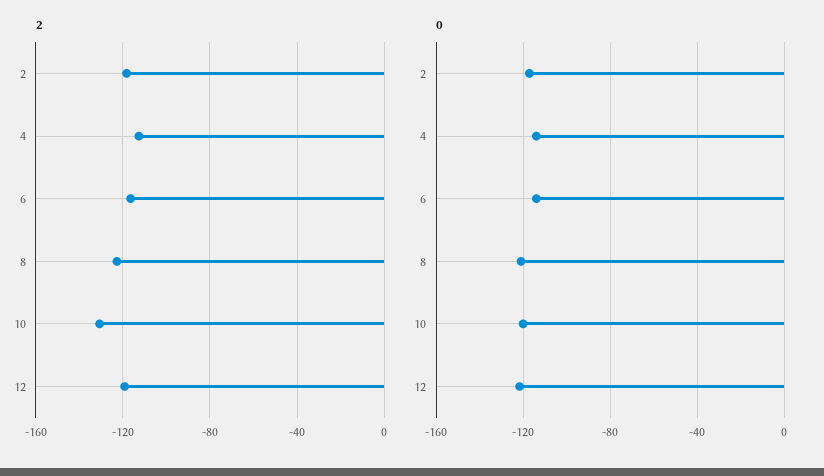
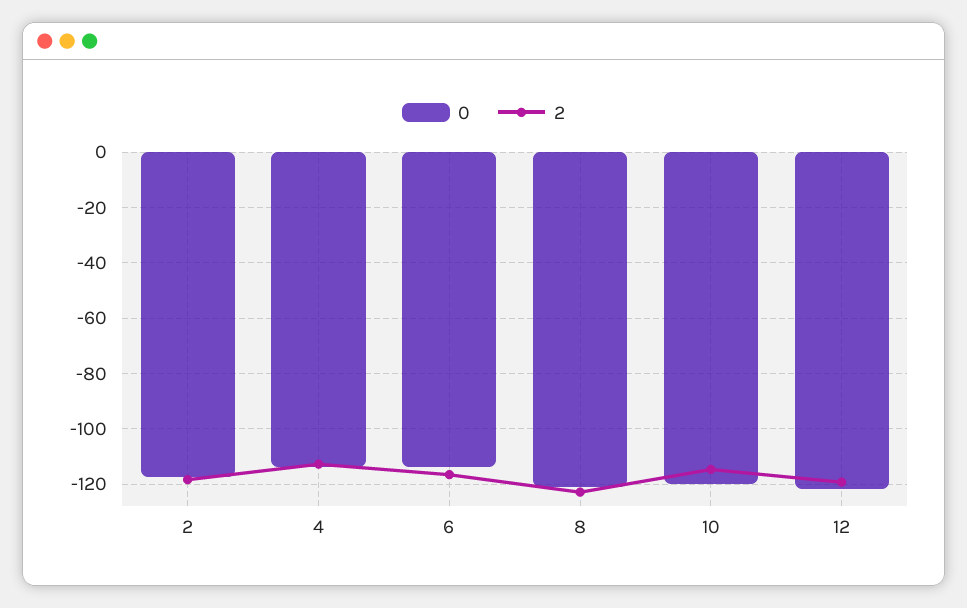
2, 10: -130 -> -115

